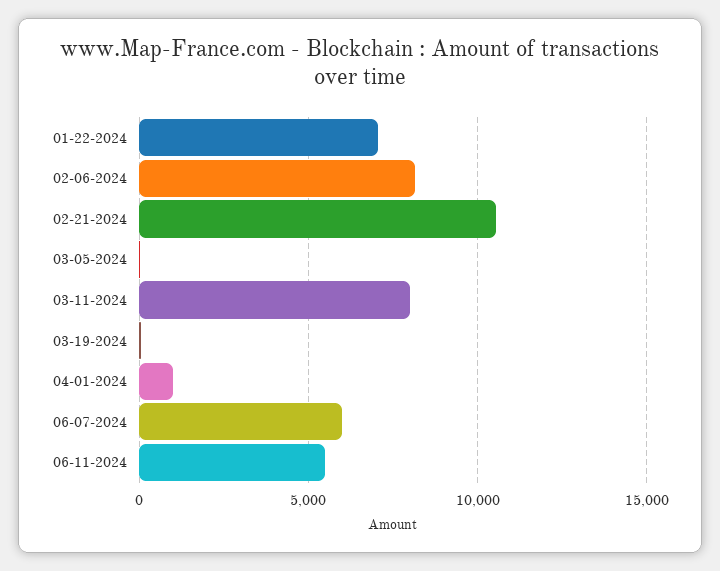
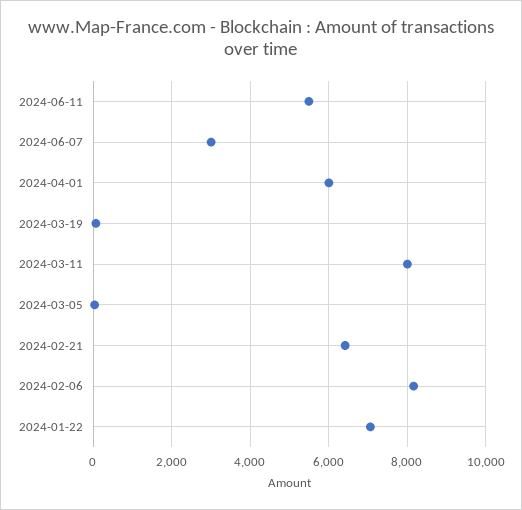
02-21-2024: 10500 -> 6400
04-01-2024: 1000 -> 6000
06-07-2024: 6000 -> 3000

